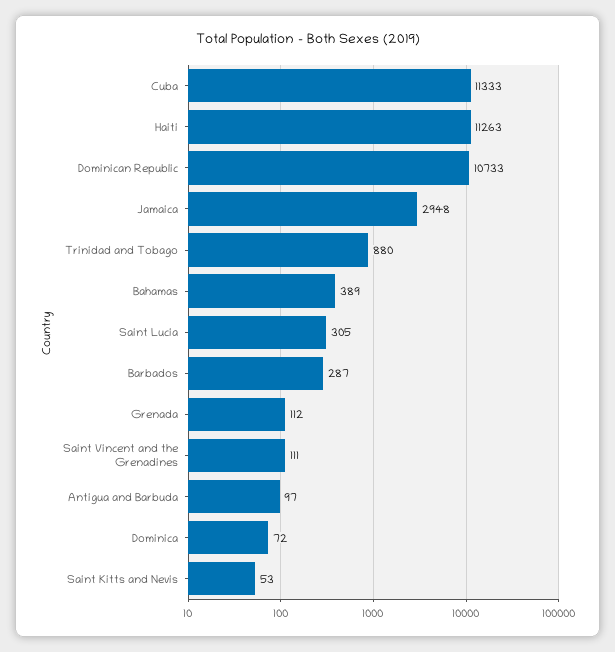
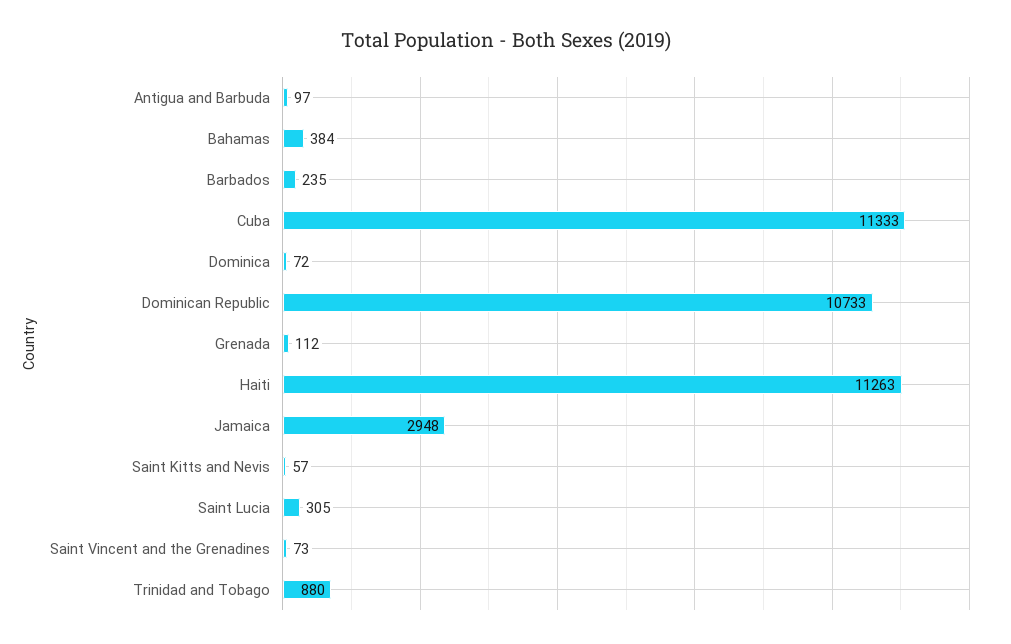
Bahamas: 389 -> 384
Barbados: 287 -> 235
Saint Vincent and the Grenadines: 111 -> 73
Saint Kitts and Nevis: 53 -> 57

